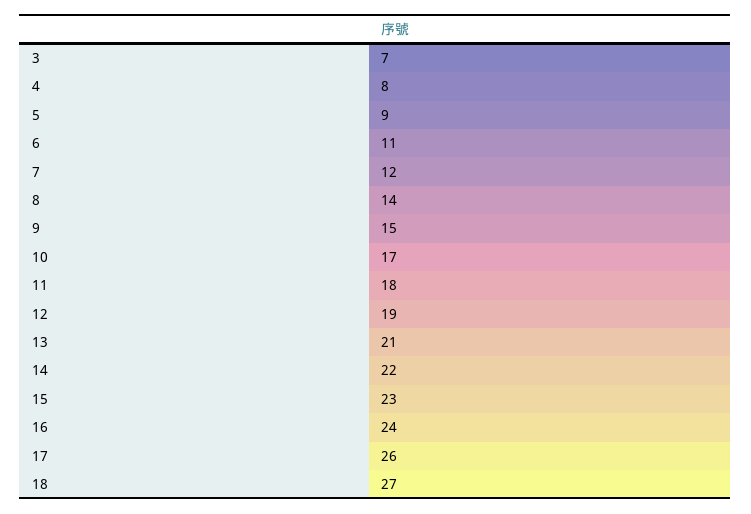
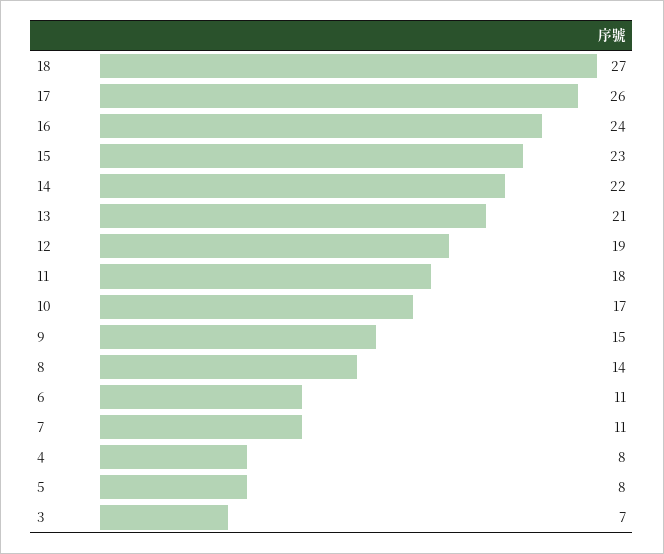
5: 9 -> 8
7: 12 -> 11

